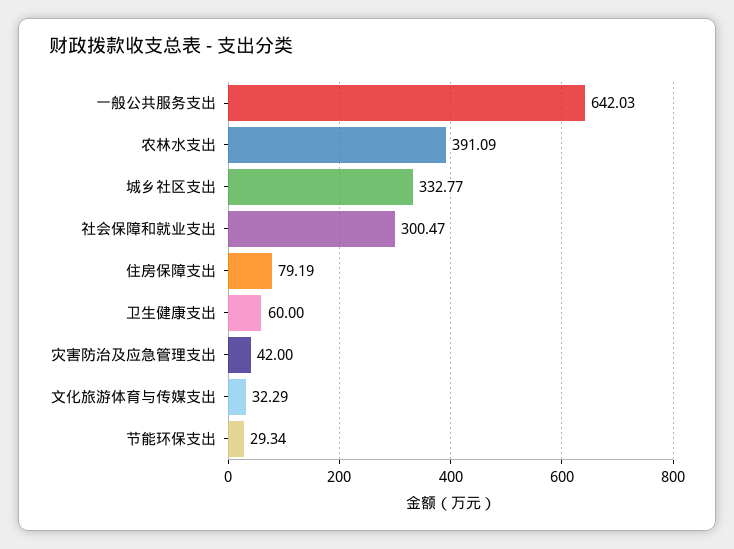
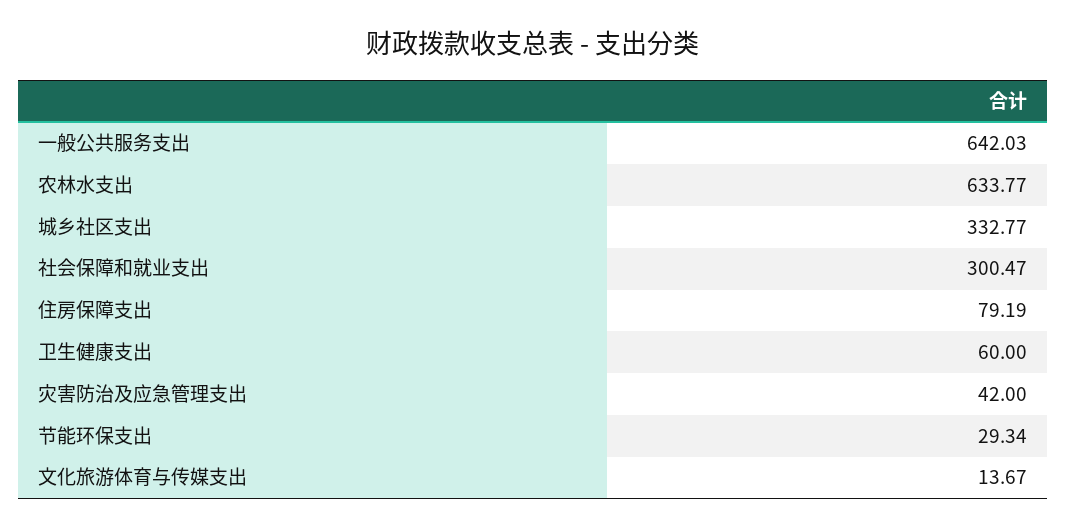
农林水支出: 391.09 -> 633.77
文化旅游体育与传媒支出: 32.29 -> 13.67

